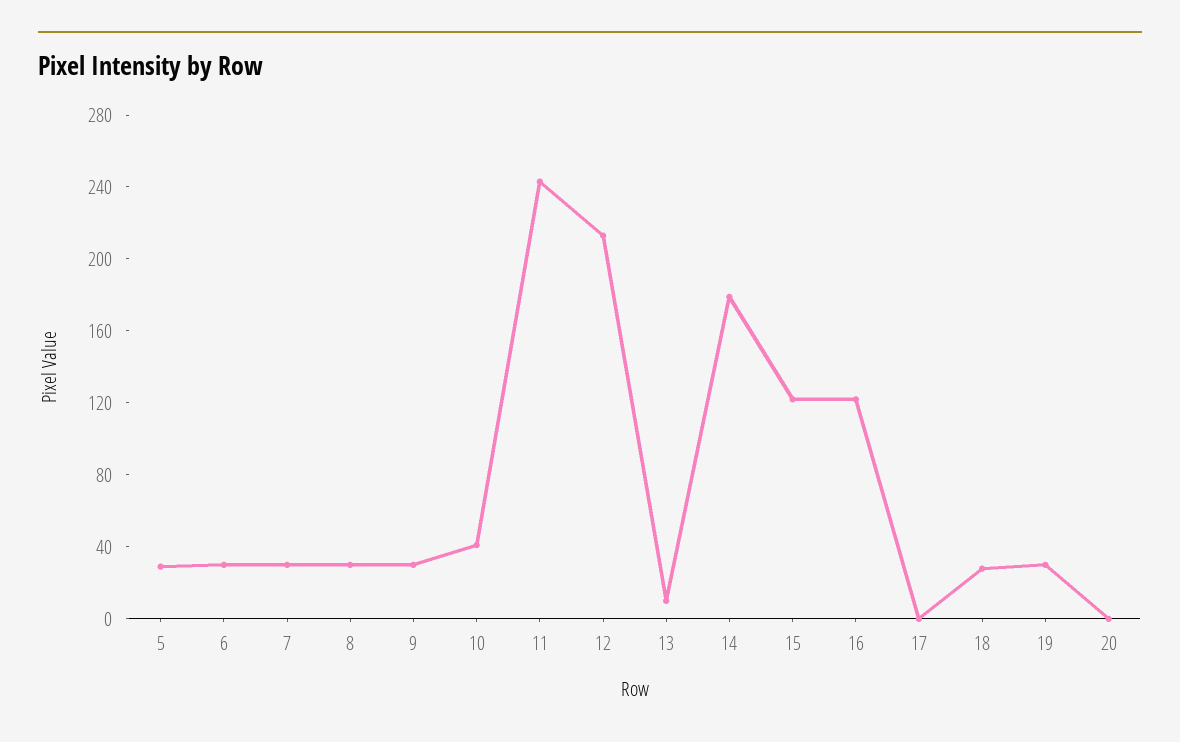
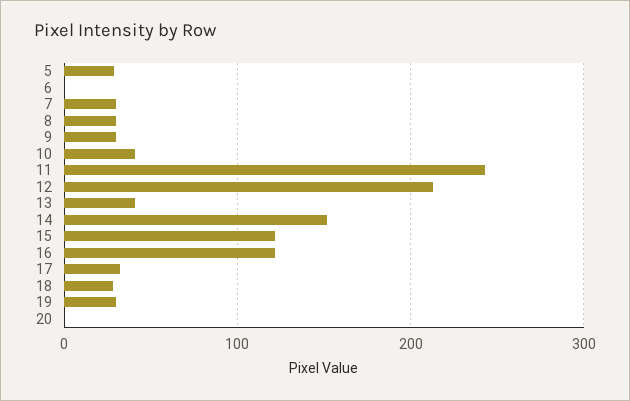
6: 30 -> 0
13: 10 -> 40
14: 180 -> 150
17: 0 -> 30

